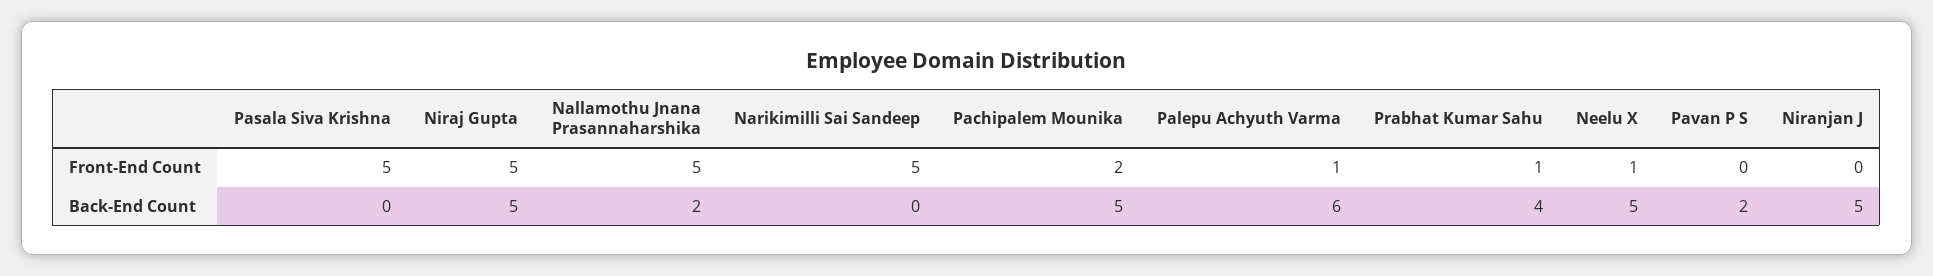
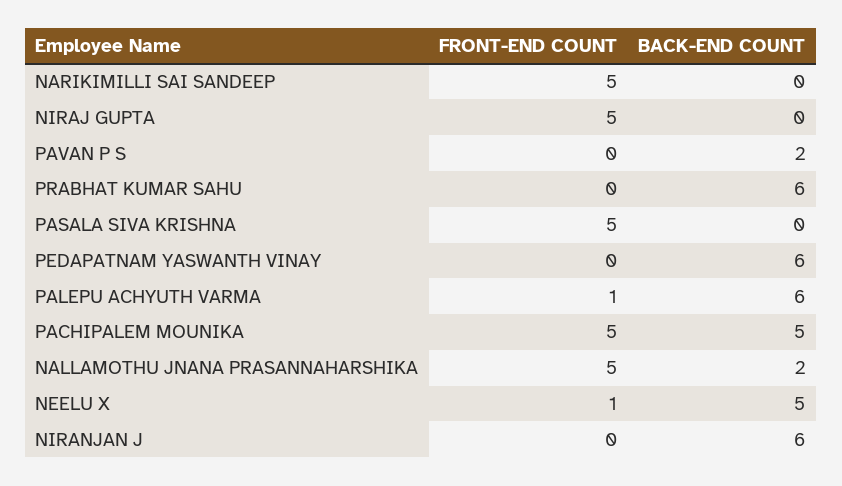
Pachipalem Mounika, Front-End Count: 2 -> 5
Prabhat Kumar Sahu, Front-End Count: 1 -> 0
Niraj Gupta, Back-End Count: 5 -> 0
Prabhat Kumar Sahu, Back-End Count: 4 -> 6
Niranjan J, Back-End Count: 5 -> 6
PEDAPATNAM YASWANTH VINAY, Front-End Count: none -> 0
PEDAPATNAM YASWANTH VINAY, Back-End Count: none -> 6

